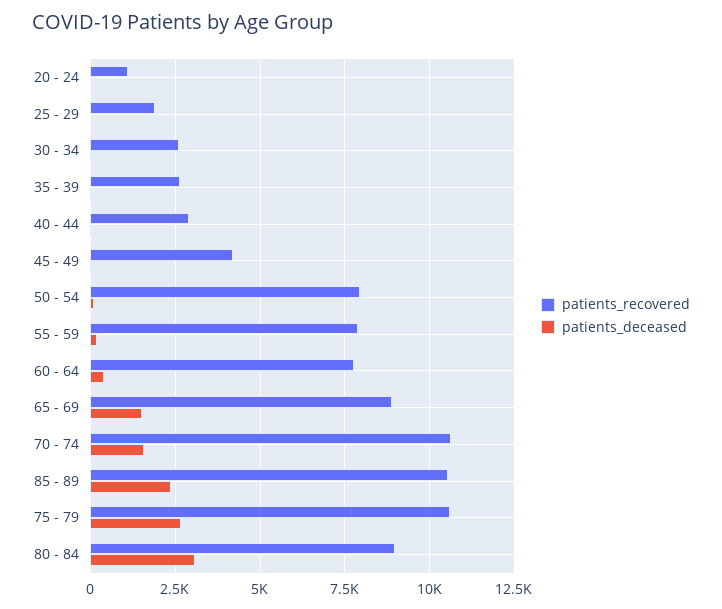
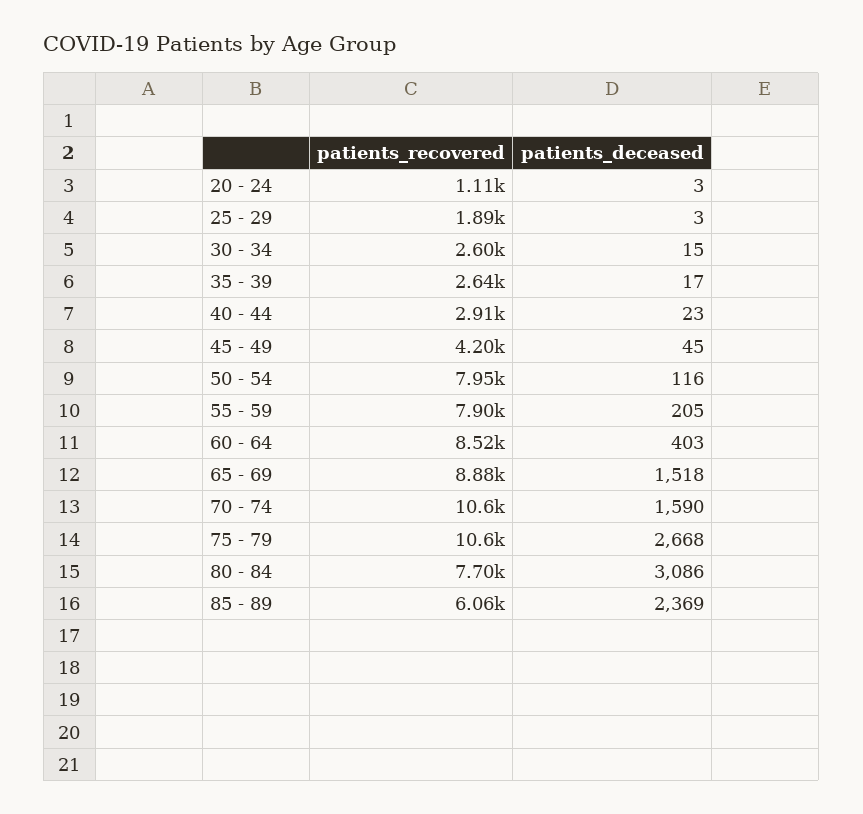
patients_recovered, 60 - 64: 7750 -> 8520
patients_recovered, 85 - 89: 10500 -> 6060
patients_recovered, 80 - 84: 9000 -> 7700

